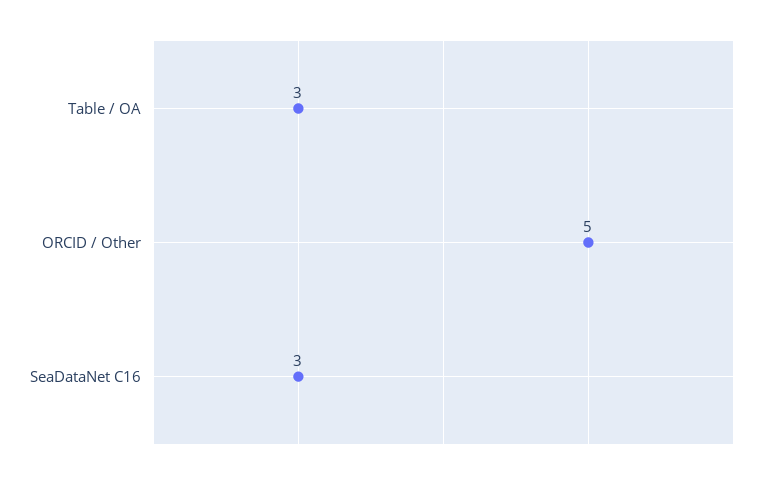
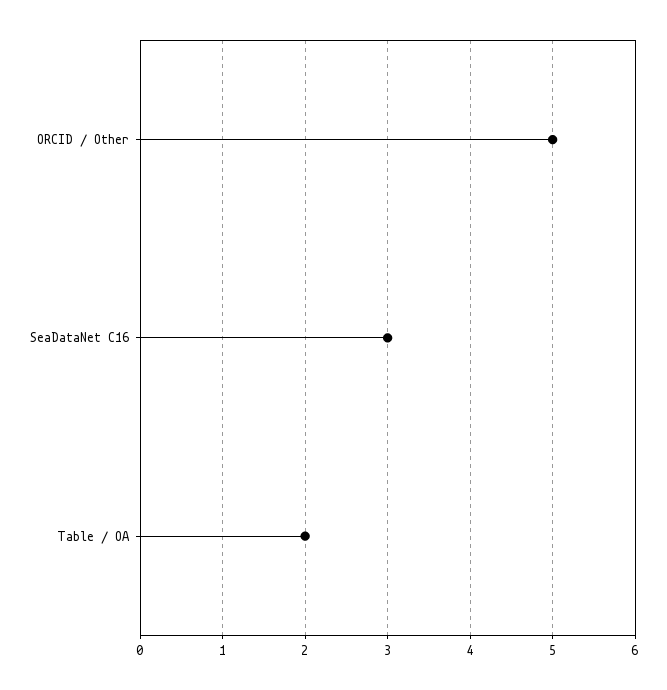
Table / OA: 3 -> 2

